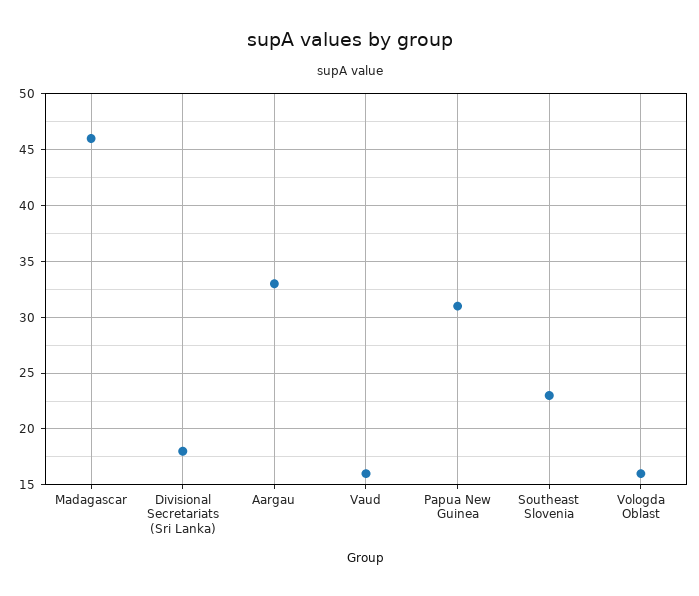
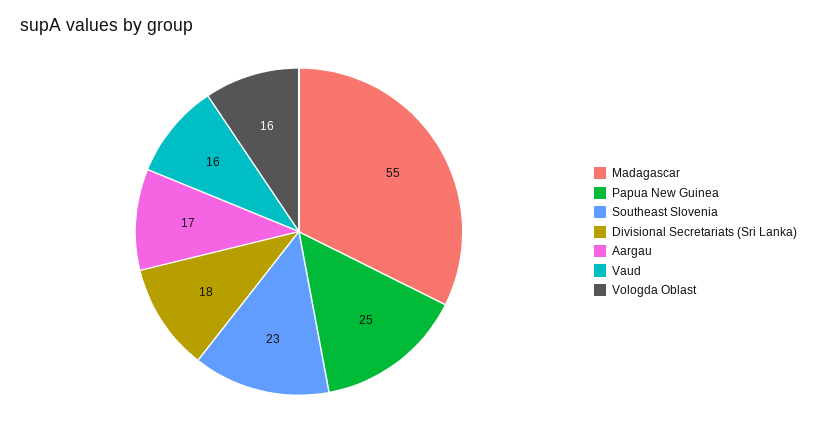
Madagascar: 46 -> 55
Aargau: 33 -> 17
Papua New Guinea: 31 -> 25

